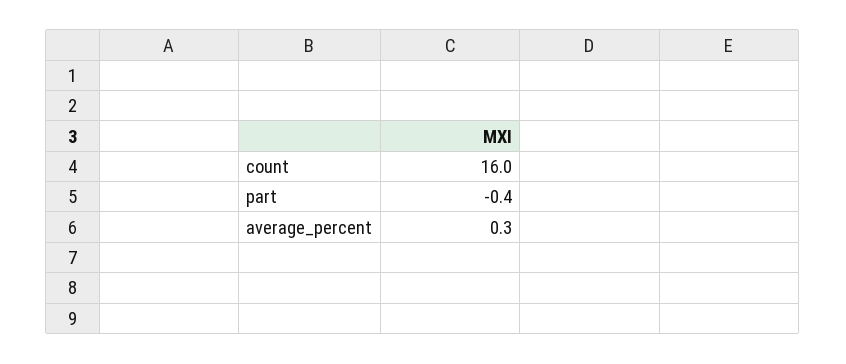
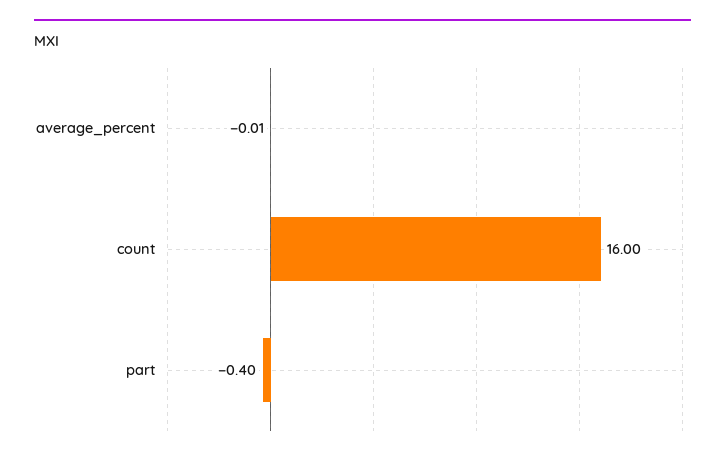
average_percent: 0.3 -> -0.01

